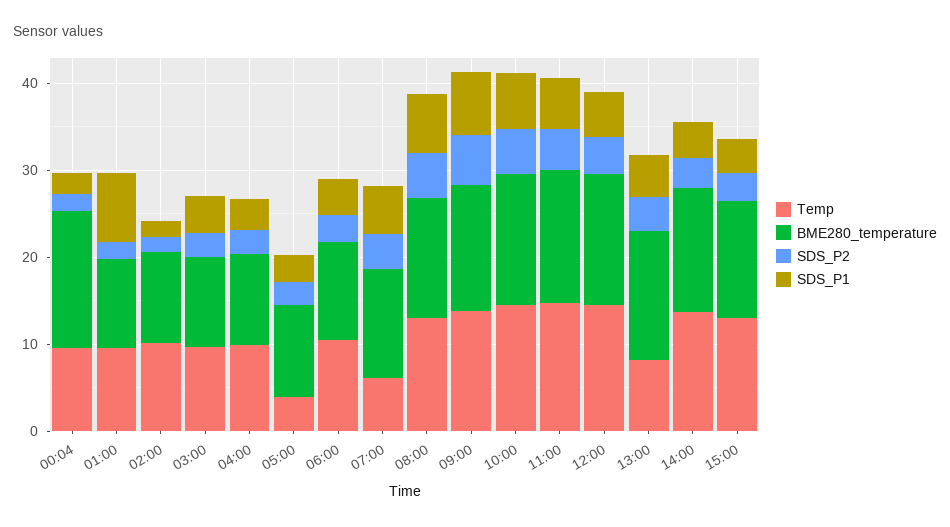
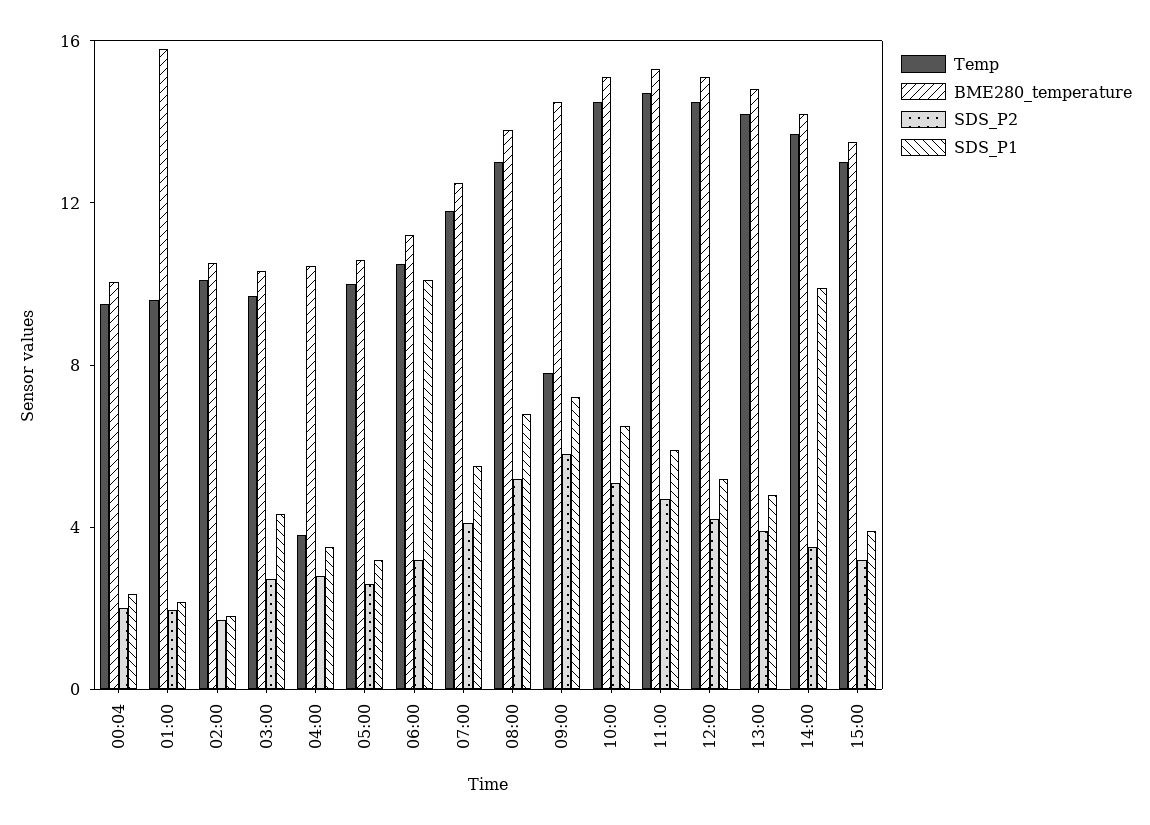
BME280_temperature, 00:04: 16 -> 10
BME280_temperature, 01:00: 10 -> 16
SDS_P1, 01:00: 8 -> 2
Temp, 04:00: 10 -> 4
Temp, 05:00: 4 -> 10
SDS_P1, 06:00: 4 -> 10
Temp, 07:00: 6 -> 12
Temp, 09:00: 14 -> 8
Temp, 13:00: 8 -> 14
SDS_P1, 14:00: 4 -> 10

